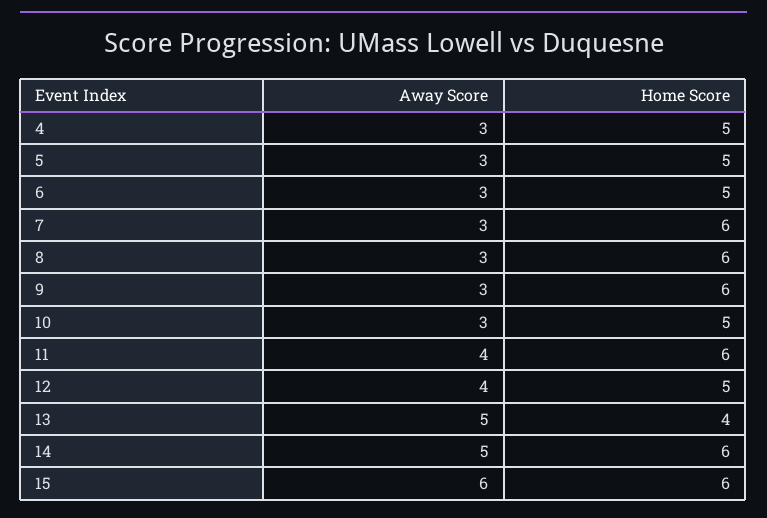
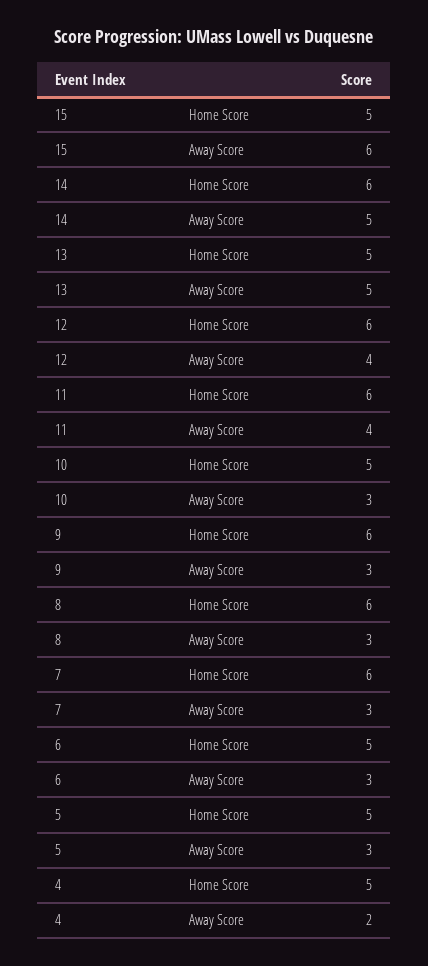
Away Score, 4: 3 -> 2
Home Score, 12: 5 -> 6
Home Score, 13: 4 -> 5
Home Score, 15: 6 -> 5

